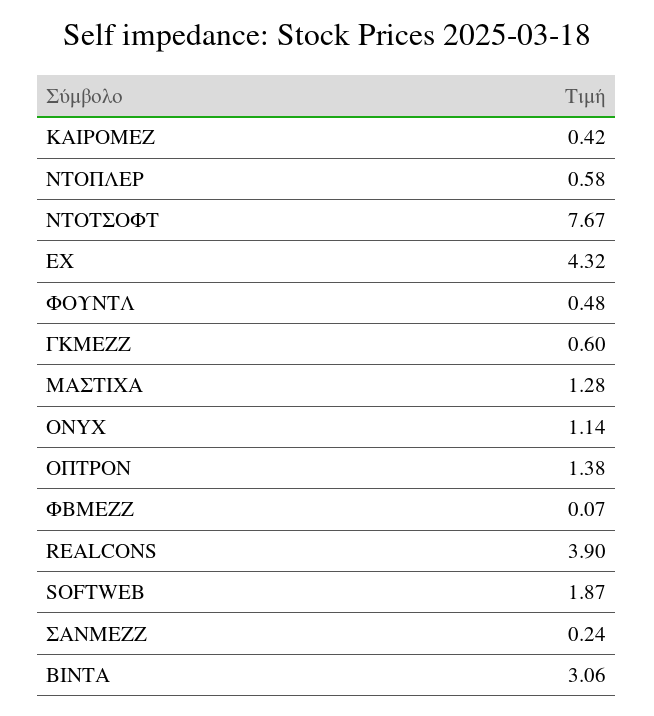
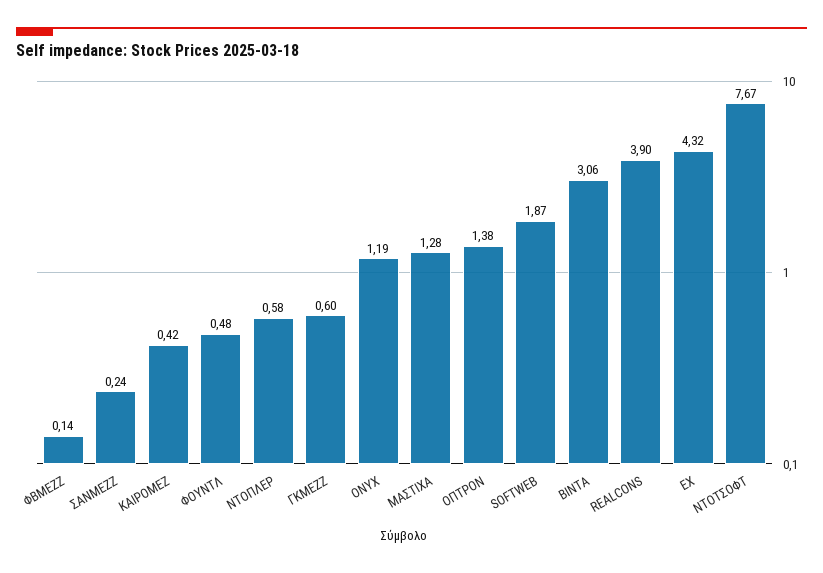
ONYX: 1.14 -> 1.19
ΦΒΜΕΖΖ: 0.07 -> 0.14

